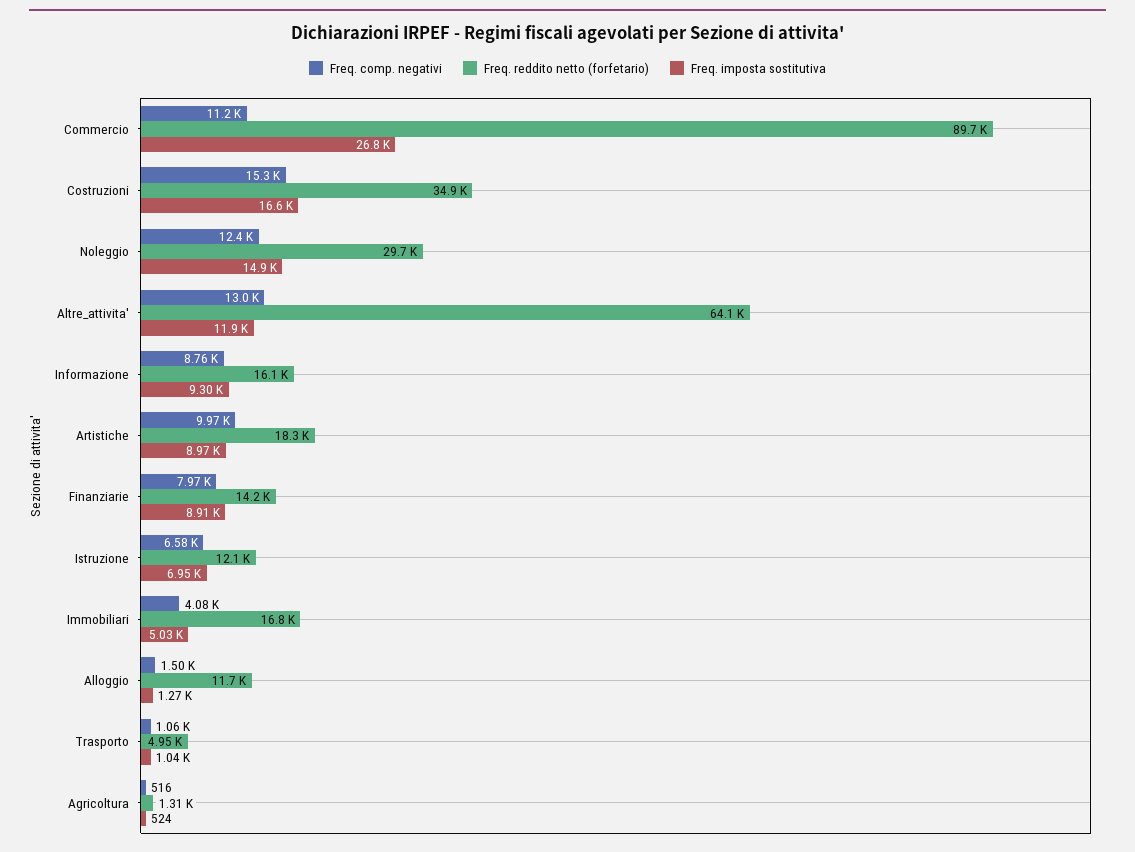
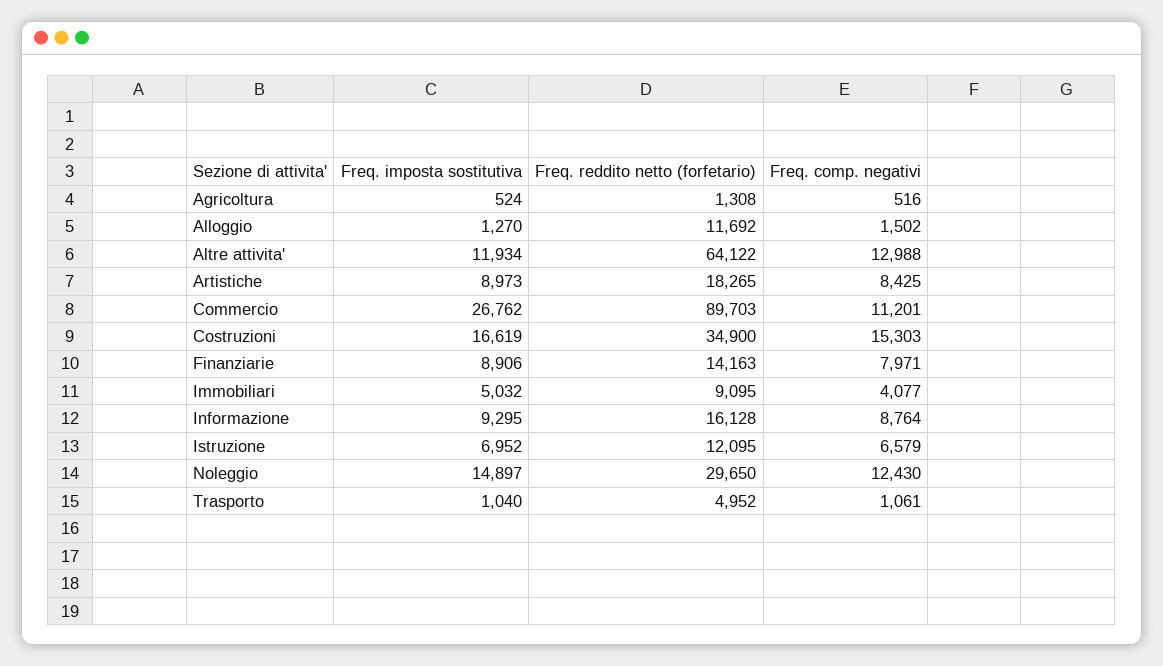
Freq. comp. negativi, Artistiche: 9970 -> 8425
Freq. reddito netto (forfetario), Immobiliari: 16800 -> 9095

